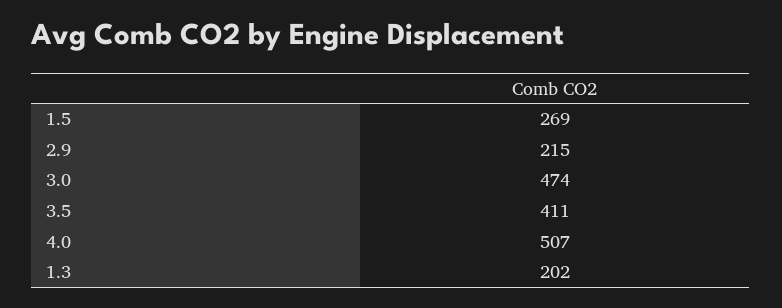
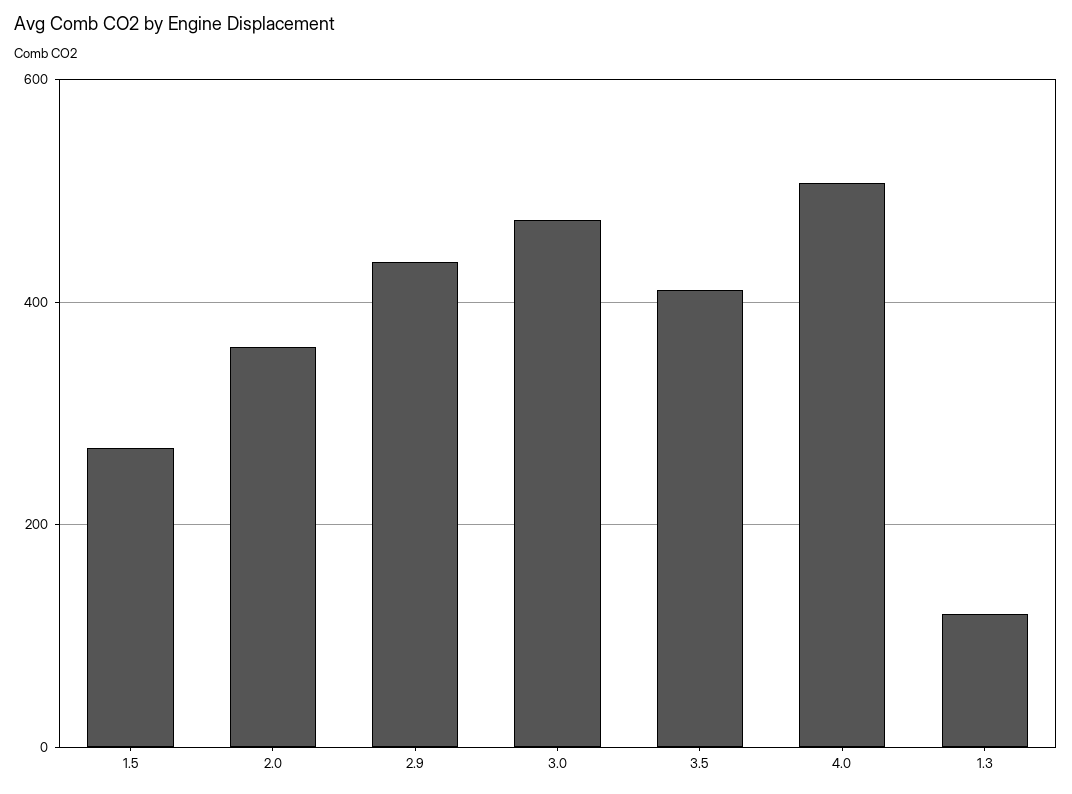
2.9: 215 -> 440
1.3: 202 -> 120
2.0: none -> 360

